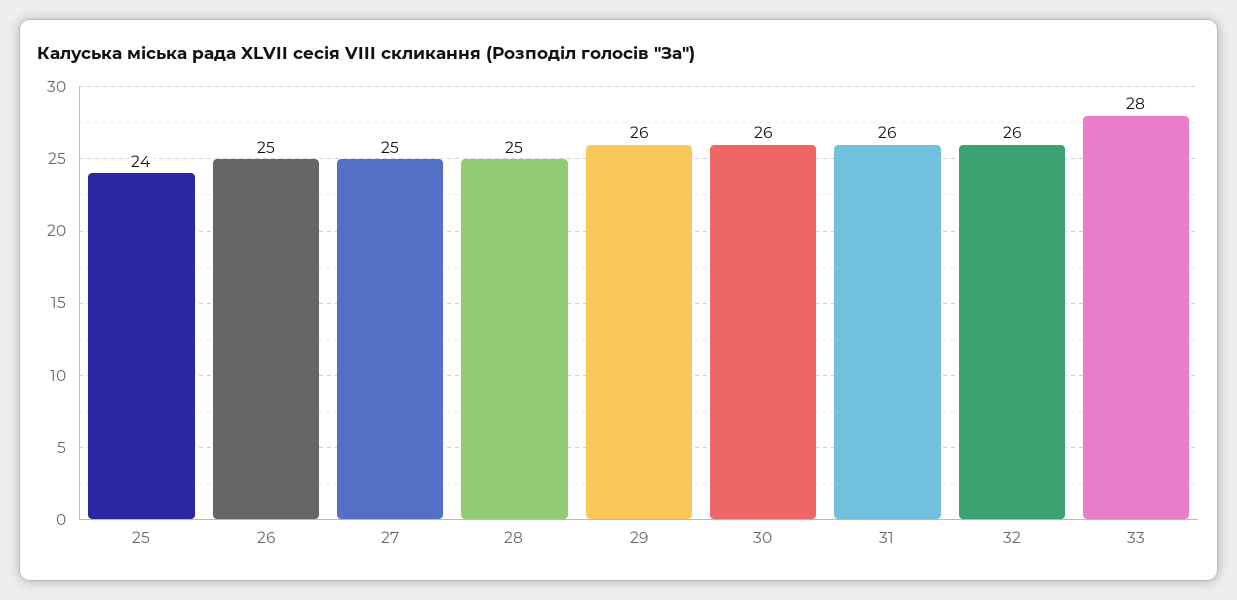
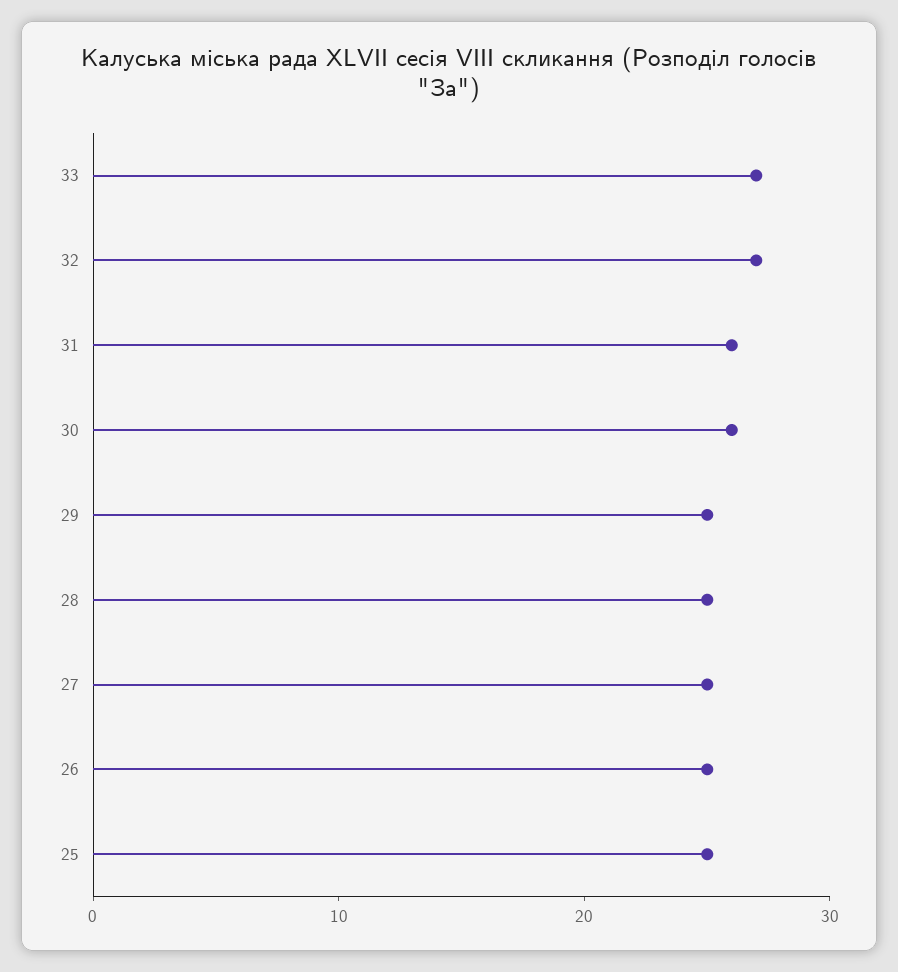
25: 24 -> 25
29: 26 -> 25
32: 26 -> 27
33: 28 -> 27

